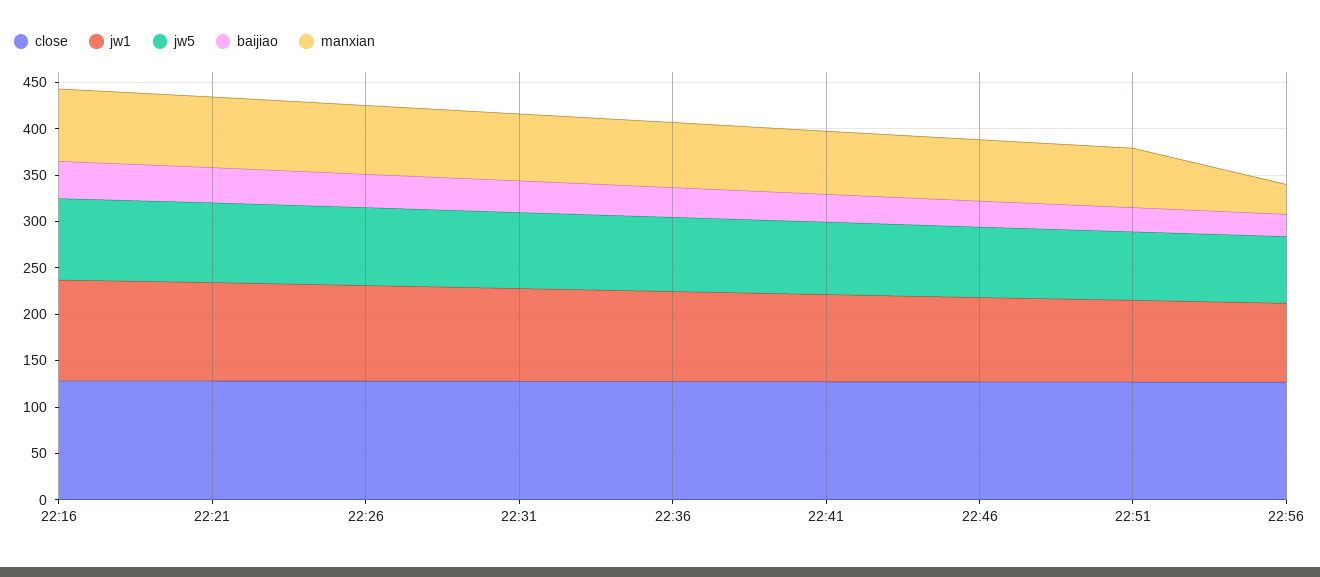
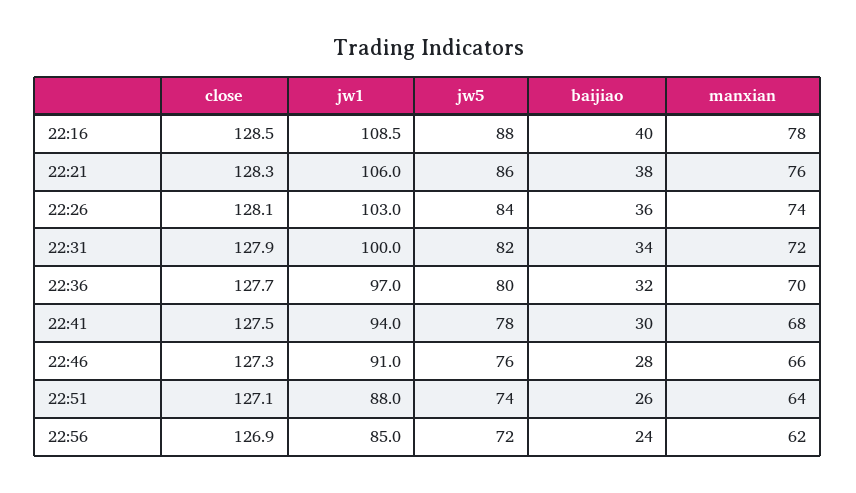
manxian, 22:56: 30 -> 62

